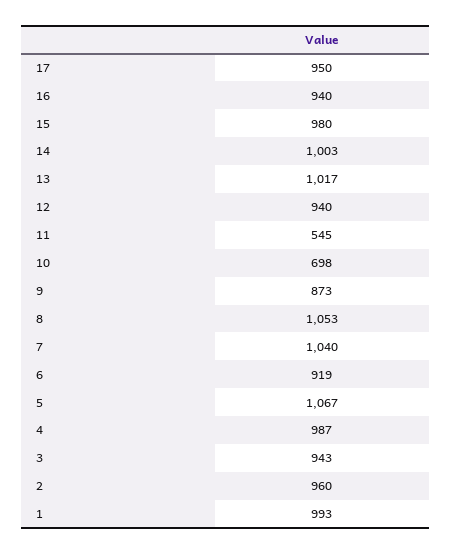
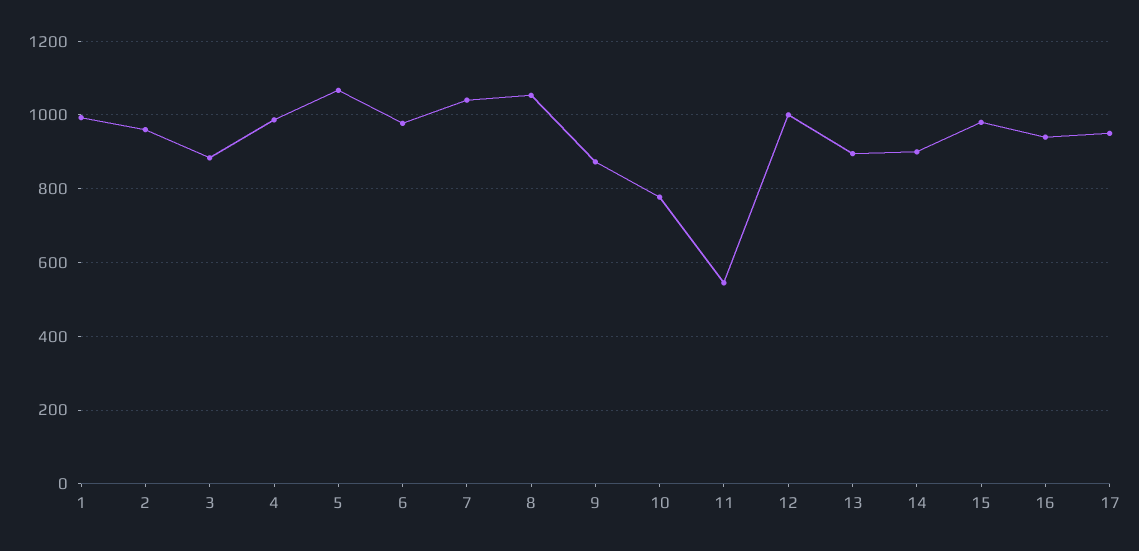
14: 1003 -> 900
13: 1017 -> 900
12: 940 -> 1000
10: 698 -> 780
6: 919 -> 980
3: 943 -> 880

